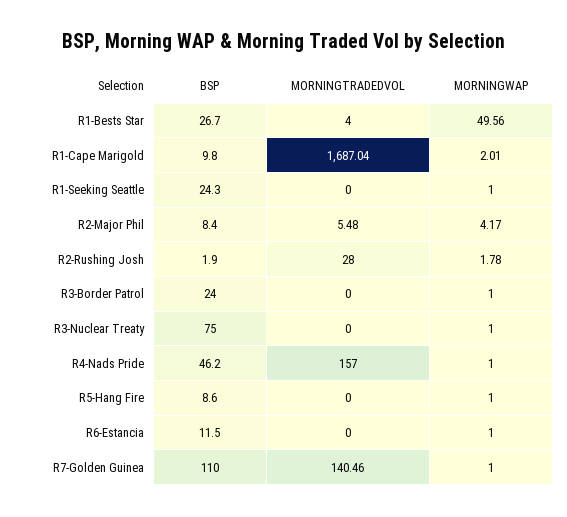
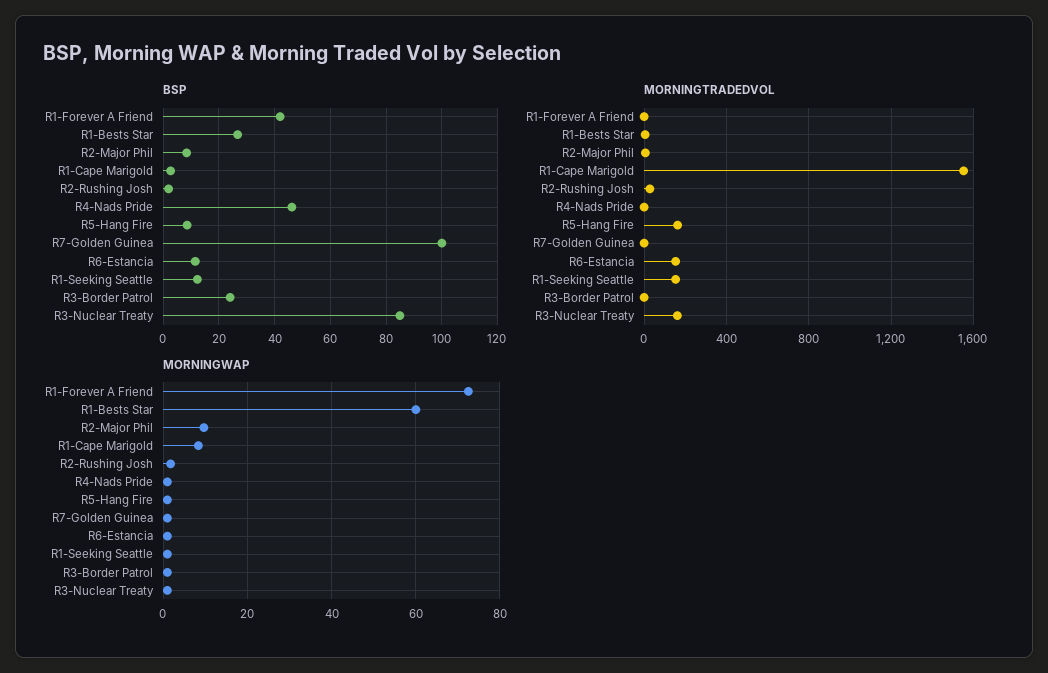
MORNINGWAP, R1-Bests Star: 49.56 -> 60
BSP, R1-Cape Marigold: 9.8 -> 2.5
MORNINGTRADEDVOL, R1-Cape Marigold: 1687.04 -> 1550
MORNINGWAP, R1-Cape Marigold: 2.01 -> 8
BSP, R1-Seeking Seattle: 24.3 -> 12.5
MORNINGTRADEDVOL, R1-Seeking Seattle: 0 -> 150
MORNINGWAP, R2-Major Phil: 4.17 -> 10
BSP, R3-Nuclear Treaty: 75 -> 85
MORNINGTRADEDVOL, R3-Nuclear Treaty: 0 -> 150
MORNINGTRADEDVOL, R4-Nads Pride: 157 -> 0
MORNINGTRADEDVOL, R5-Hang Fire: 0 -> 150
MORNINGTRADEDVOL, R6-Estancia: 0 -> 150
BSP, R7-Golden Guinea: 110 -> 100
MORNINGTRADEDVOL, R7-Golden Guinea: 140.46 -> 0
BSP, R1-Forever A Friend: none -> 42.5
MORNINGTRADEDVOL, R1-Forever A Friend: none -> 0
MORNINGWAP, R1-Forever A Friend: none -> 72

